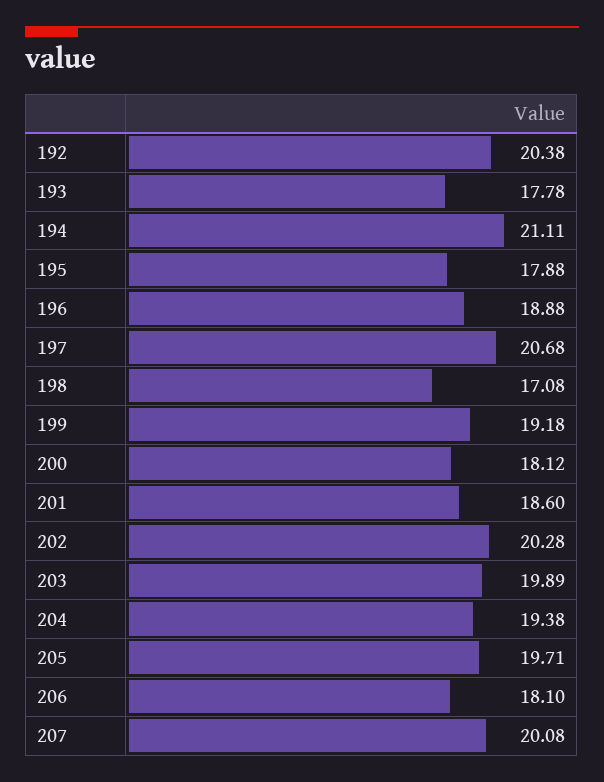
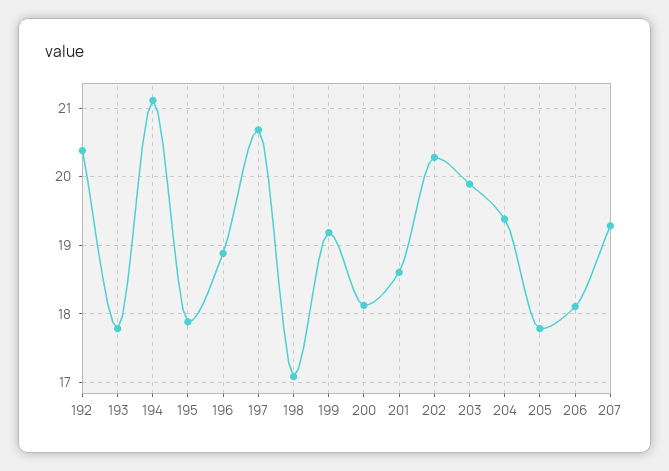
205: 19.71 -> 17.8
207: 20.08 -> 19.3

